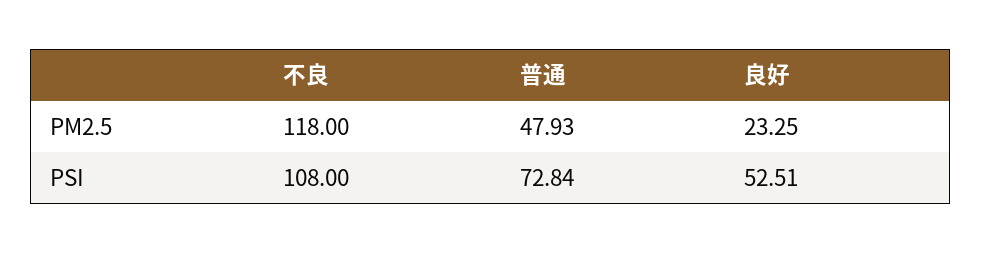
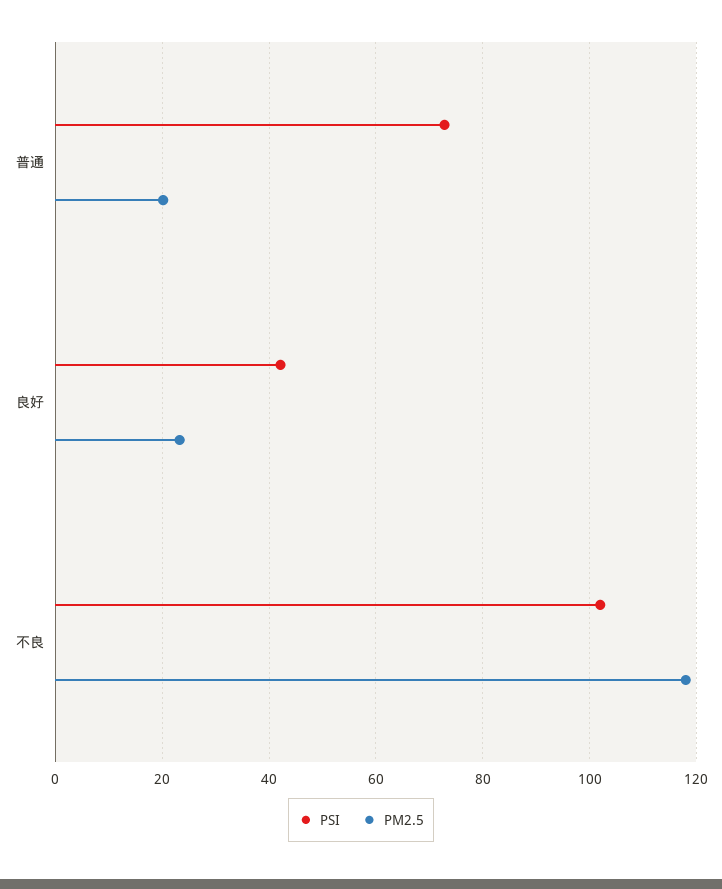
PM2.5, 普通: 47.93 -> 20
PSI, 不良: 108 -> 102
PSI, 良好: 52.51 -> 42

